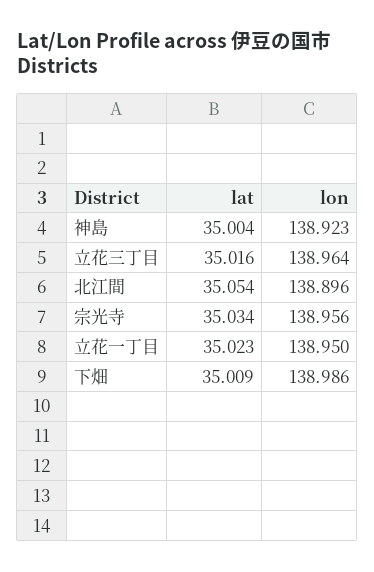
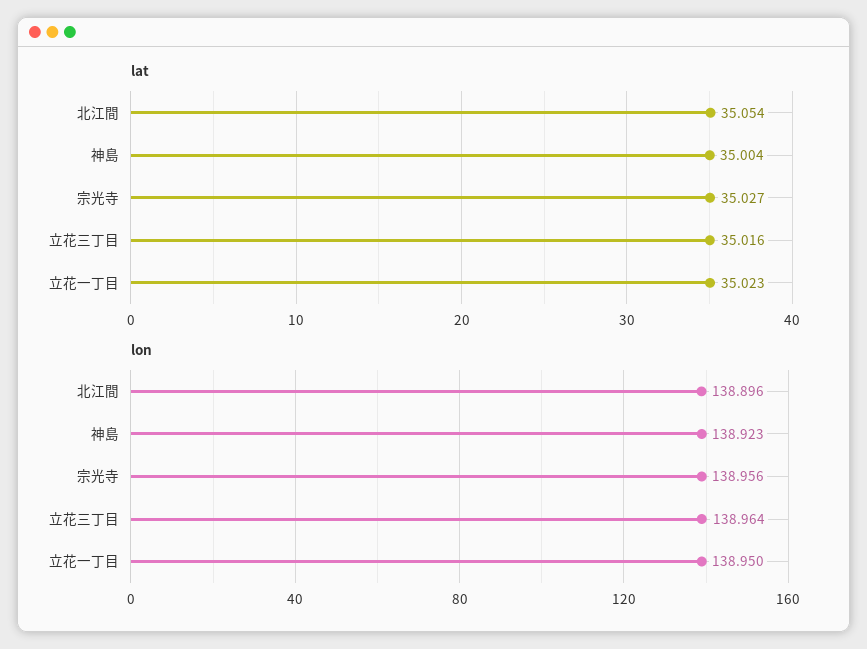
lat, 宗光寺: 35.034 -> 35.027
lat, 下畑: 35.009 -> none
lon, 下畑: 138.986 -> none

